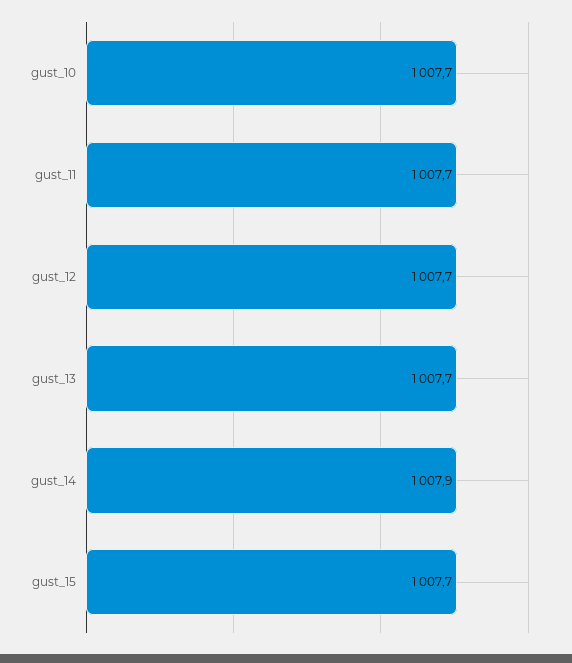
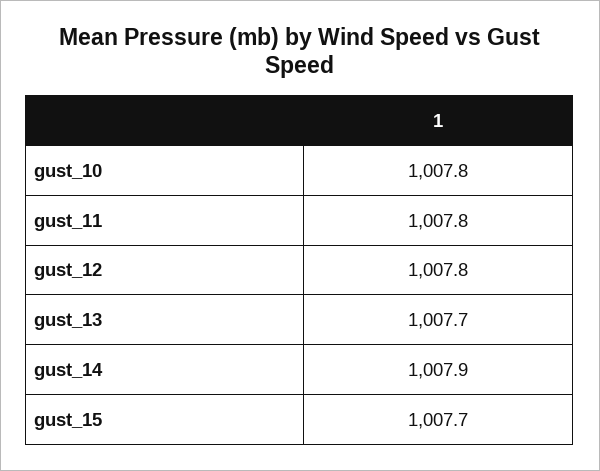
gust_10: 1007.7 -> 1007.8
gust_11: 1007.7 -> 1007.8
gust_12: 1007.7 -> 1007.8

